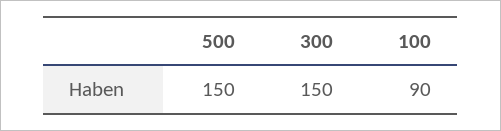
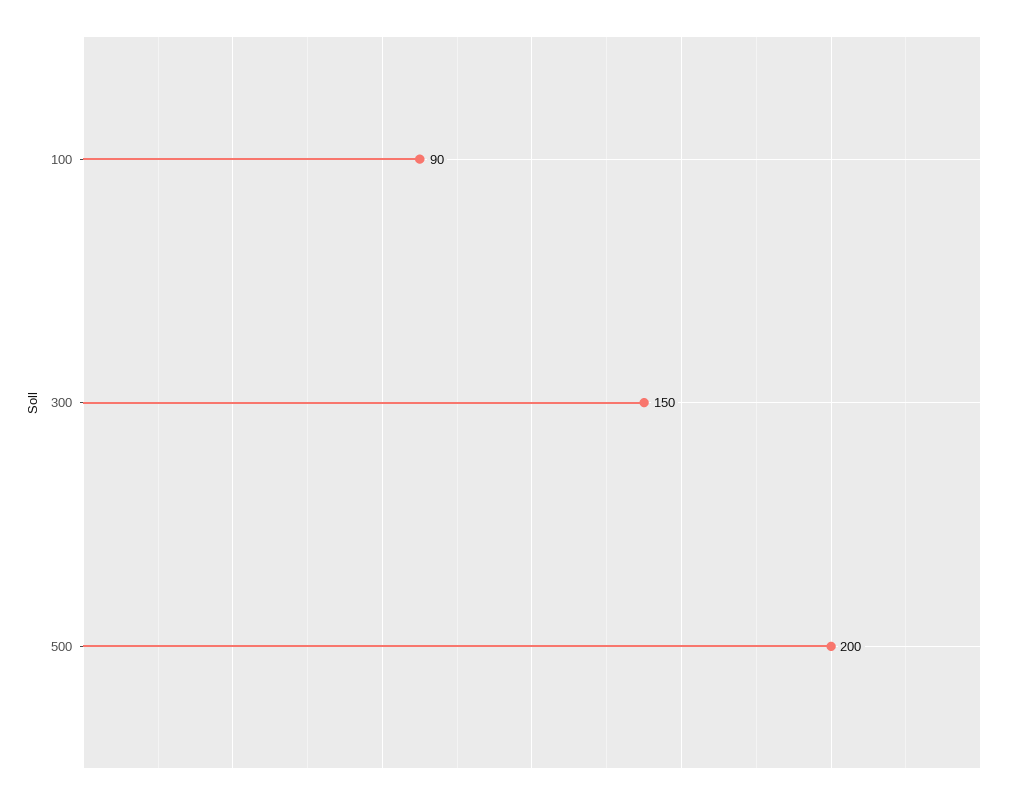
500: 150 -> 200

